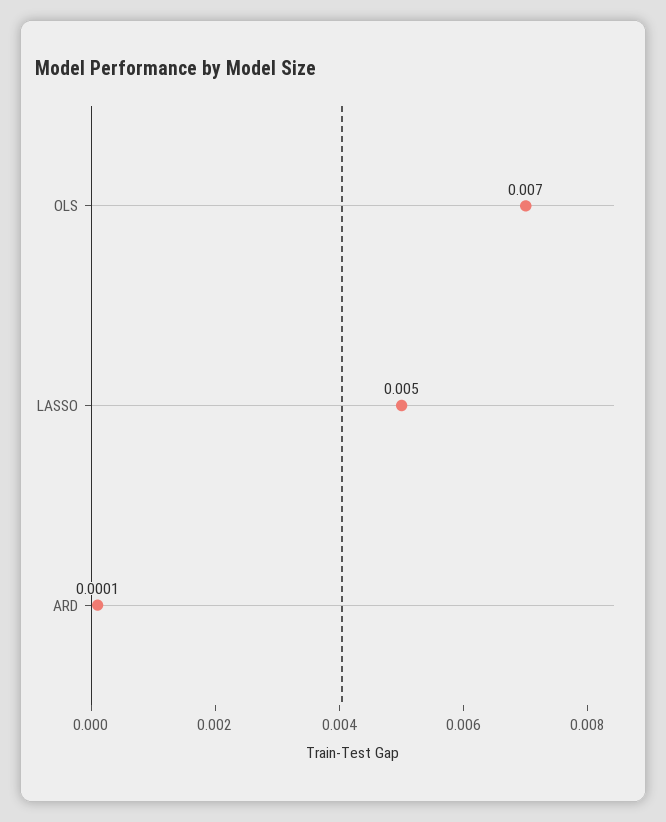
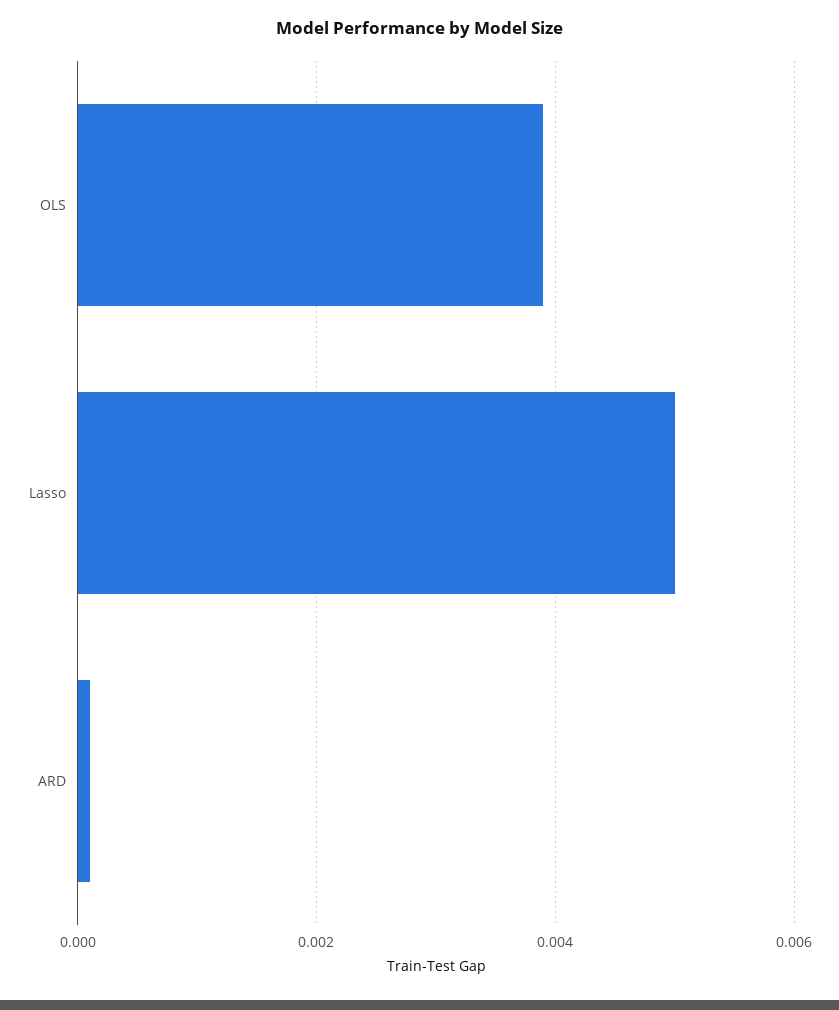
OLS: 0.007 -> 0.004

